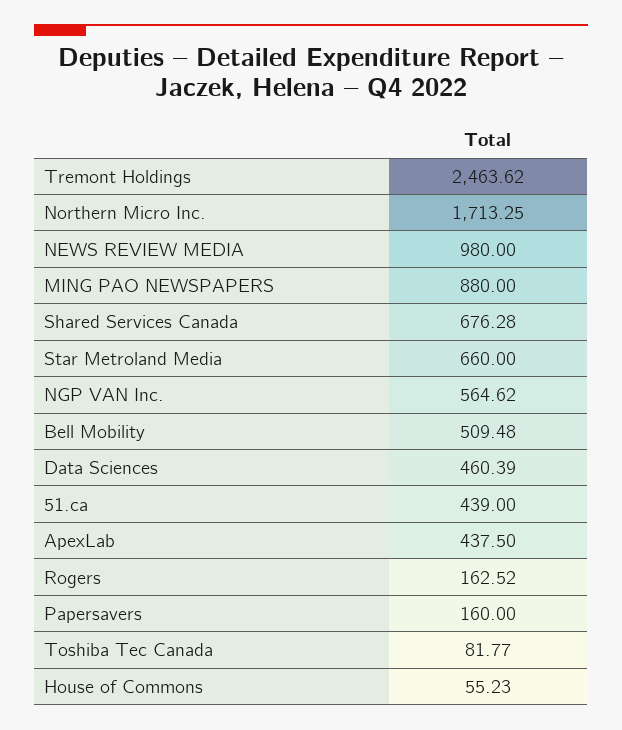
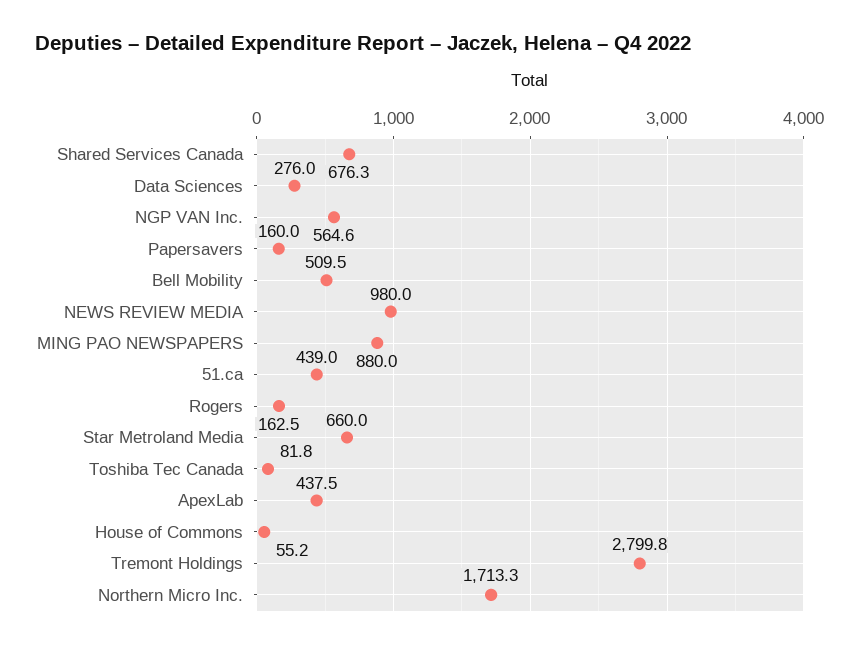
Tremont Holdings: 2463.62 -> 2799.8
Data Sciences: 460.39 -> 276

